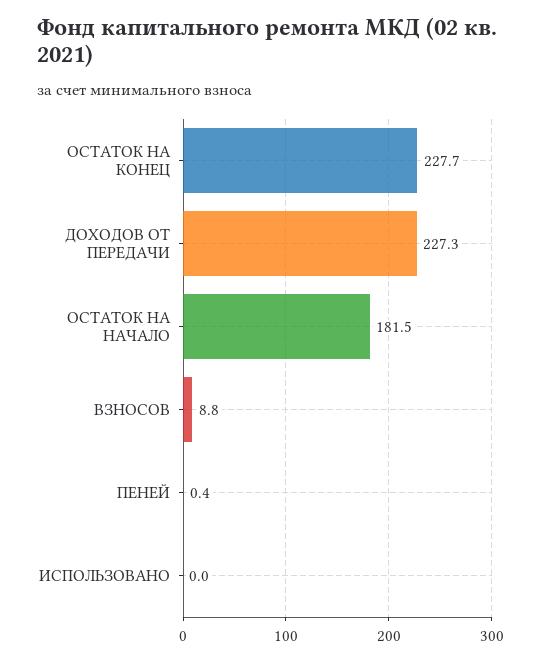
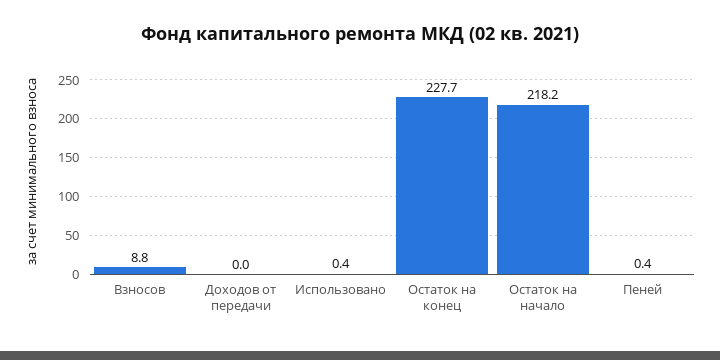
ДОХОДОВ ОТ ПЕРЕДАЧИ: 227.3 -> 0
ОСТАТОК НА НАЧАЛО: 181.5 -> 218.2
ИСПОЛЬЗОВАНО: 0 -> 0.4

